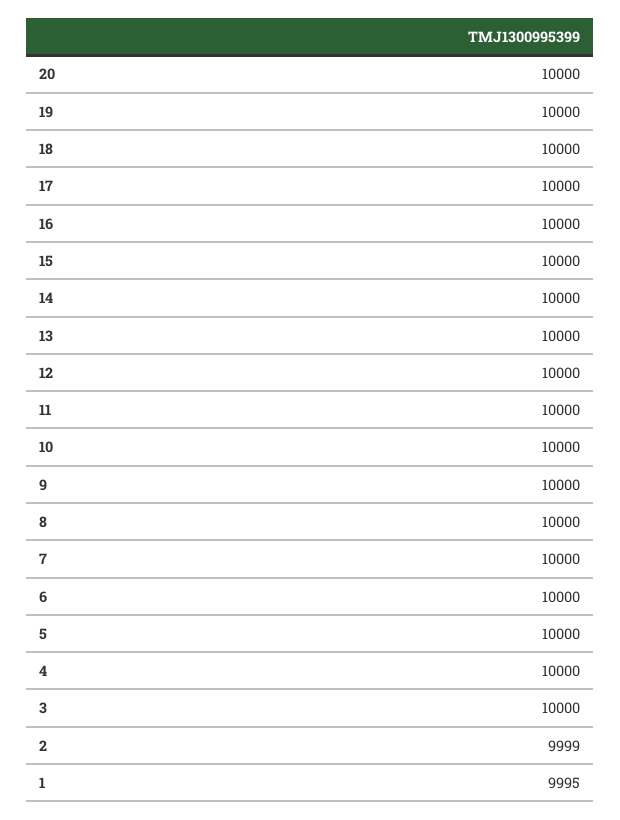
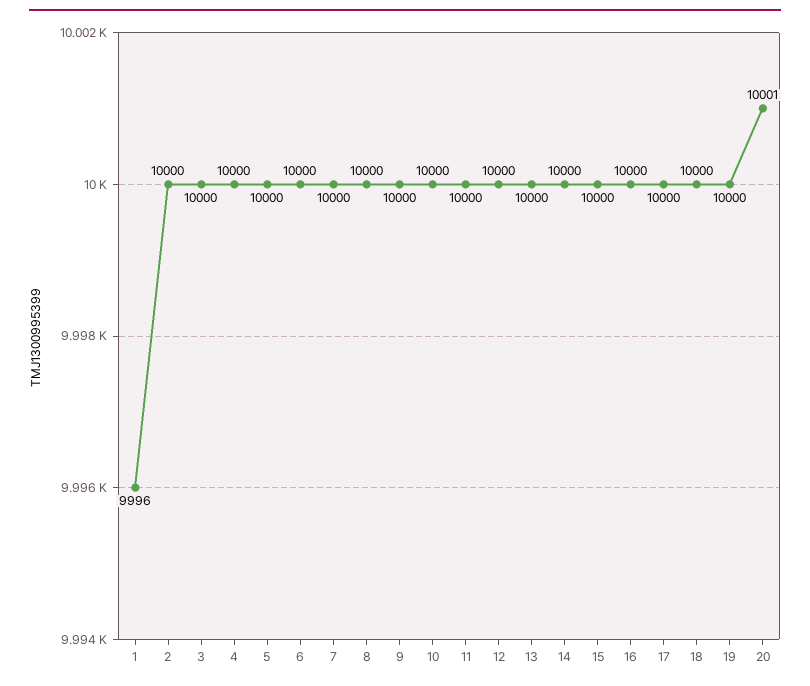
20: 10000 -> 10001
2: 9999 -> 10000
1: 9995 -> 9996

